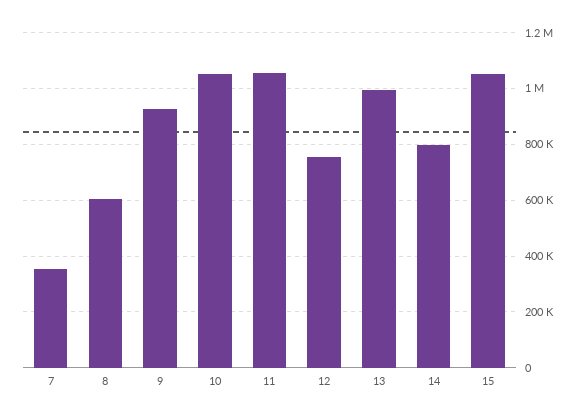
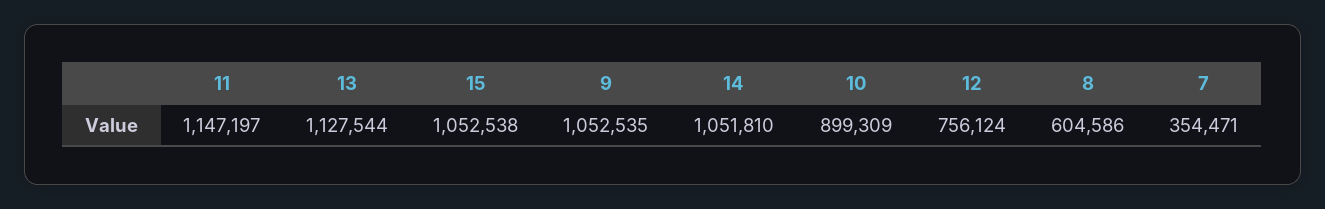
9: 925000 -> 1052535
10: 1050000 -> 899309
11: 1050000 -> 1147197
13: 1000000 -> 1127544
14: 800000 -> 1051810

